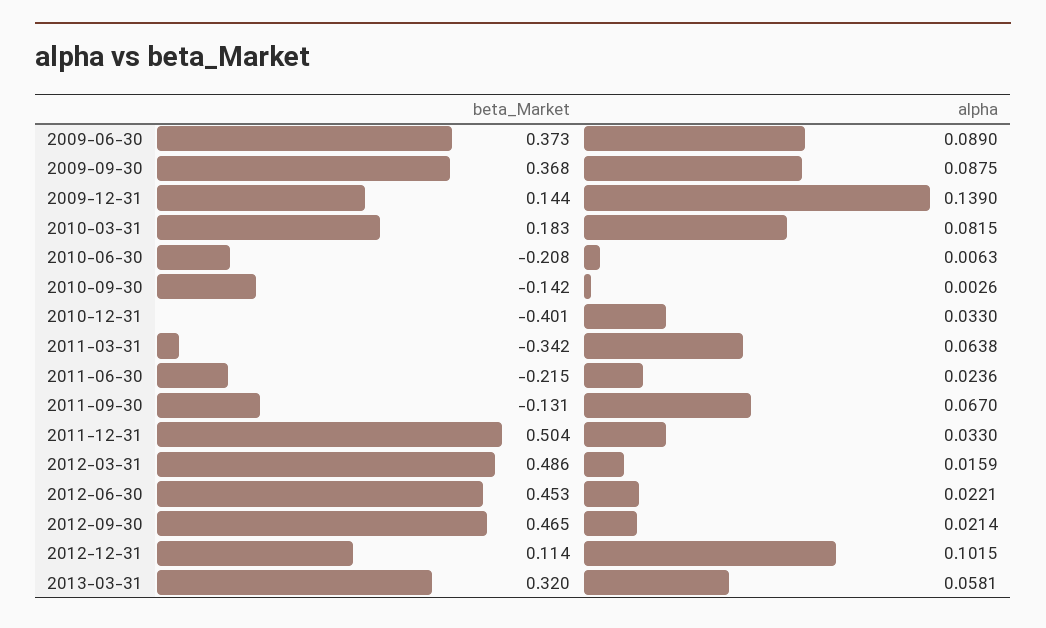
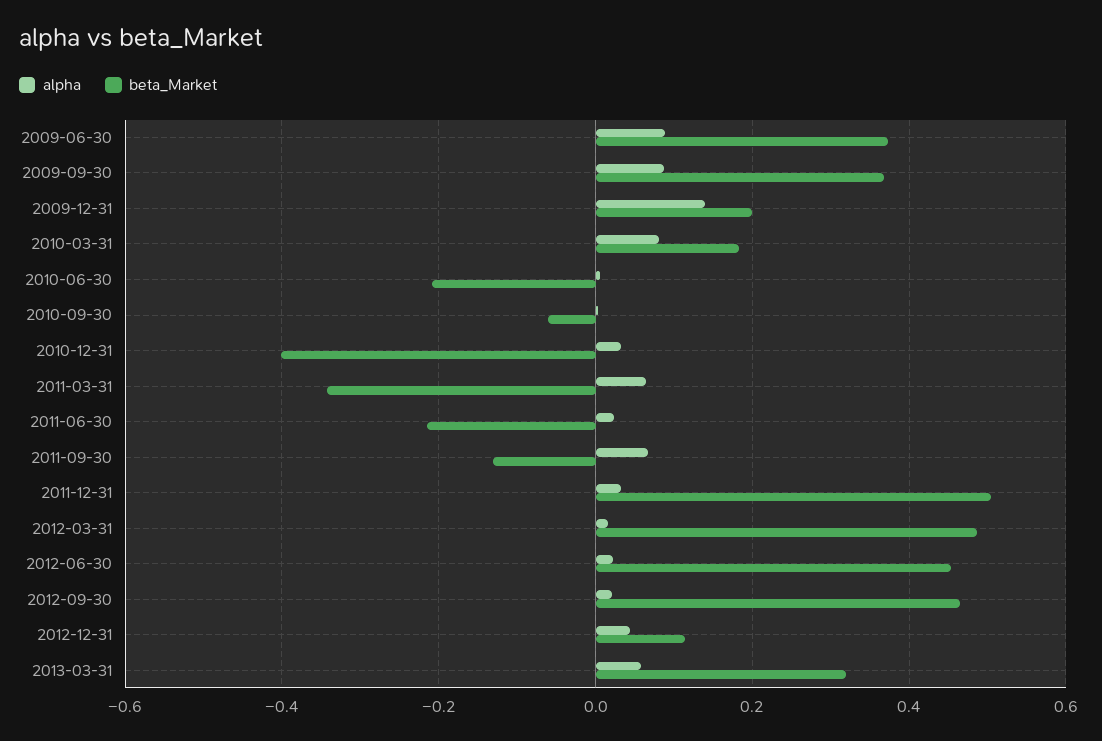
beta_Market, 2009-12-31: 0.144 -> 0.2
beta_Market, 2010-09-30: -0.142 -> -0.06
alpha, 2012-12-31: 0.1015 -> 0.04

